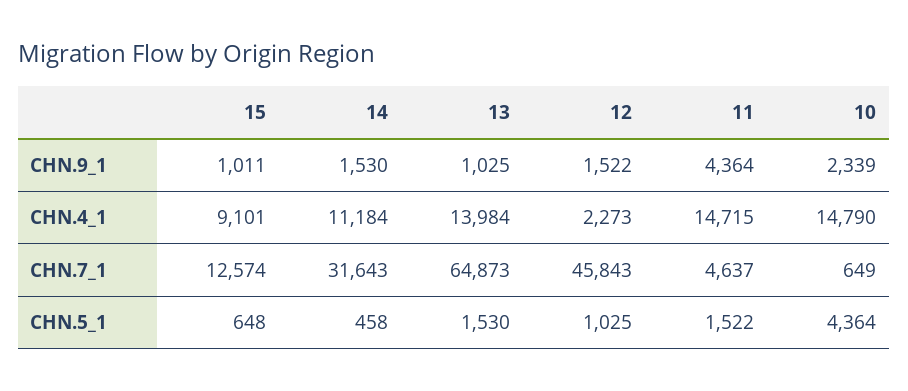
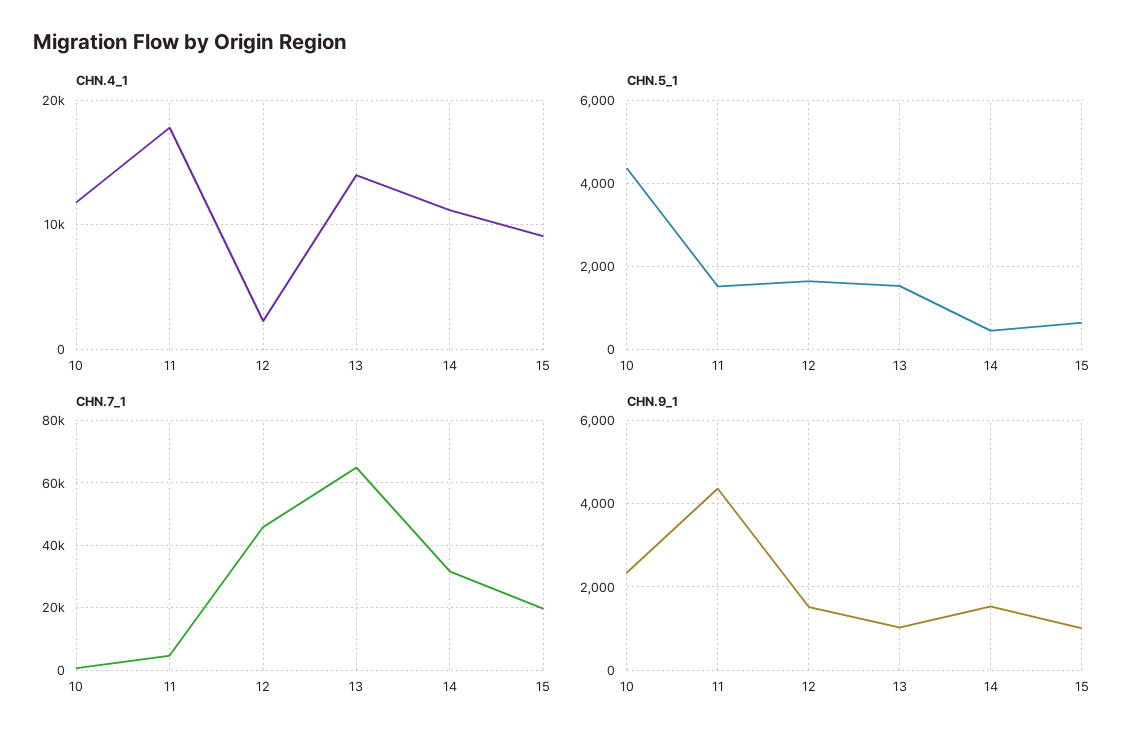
CHN.4_1, 11: 14715 -> 18000
CHN.4_1, 10: 14790 -> 12000
CHN.7_1, 15: 12574 -> 20000
CHN.5_1, 12: 1025 -> 1600

